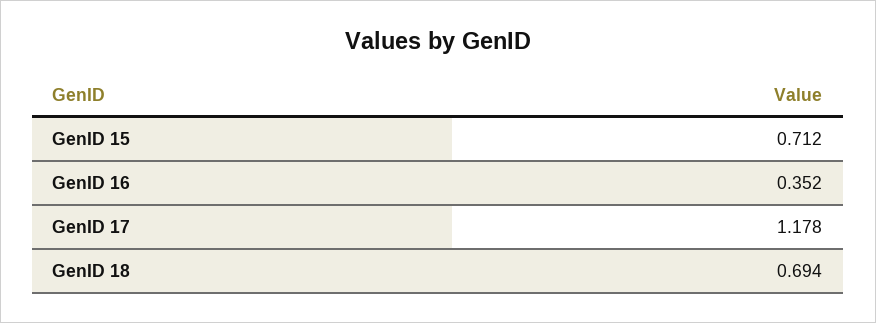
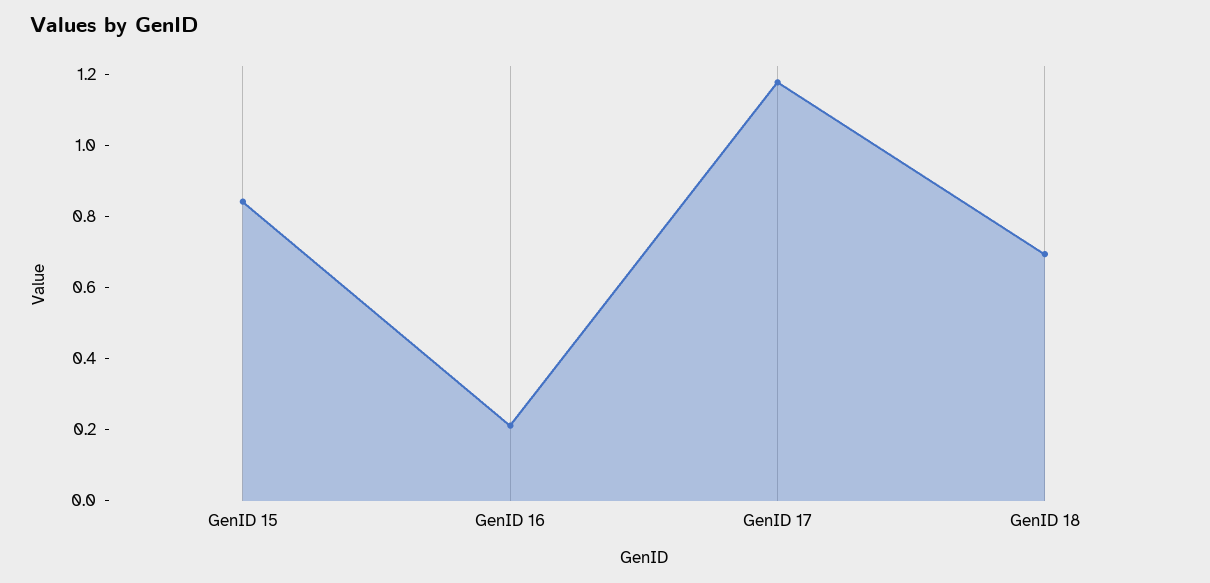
GenID 15: 0.712 -> 0.85
GenID 16: 0.352 -> 0.2

